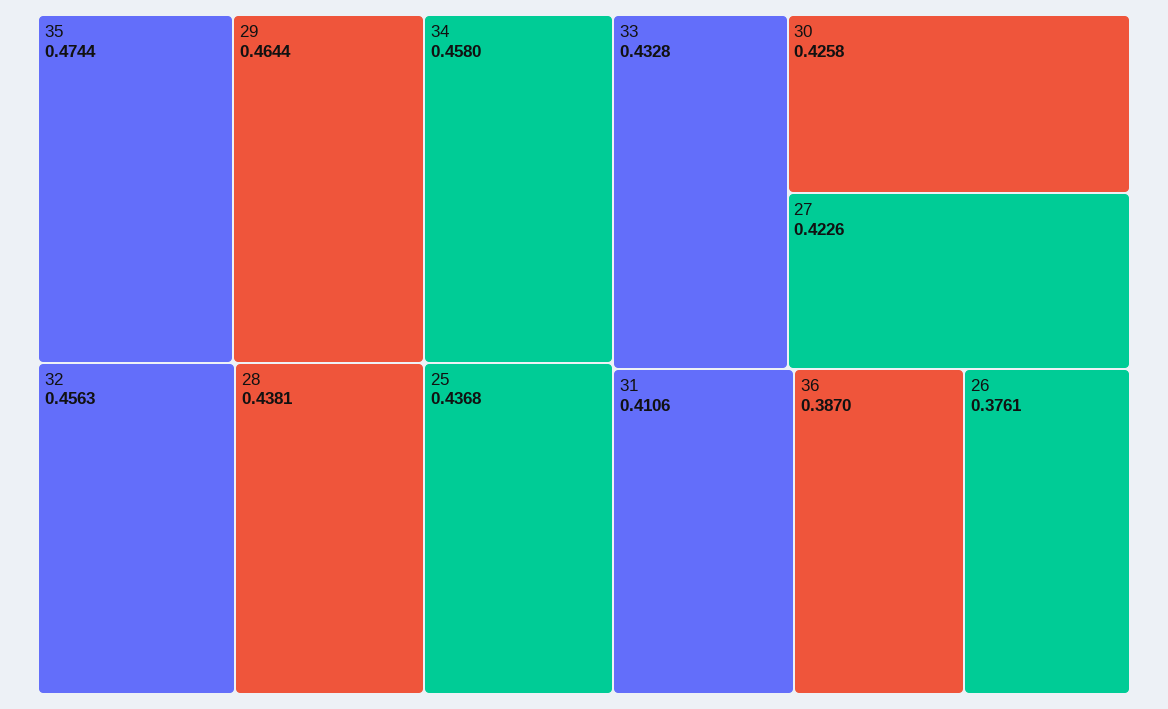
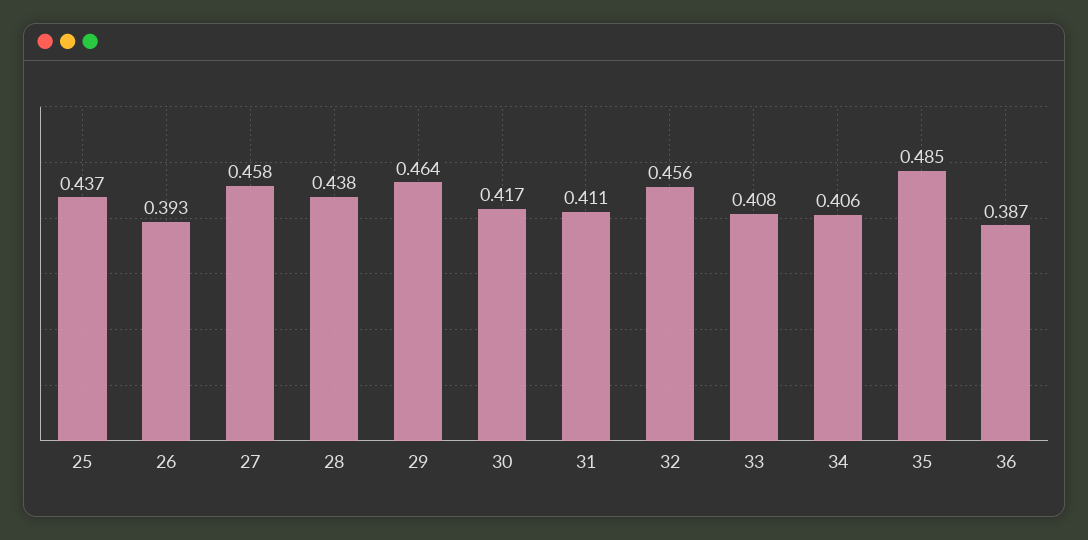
35: 0.4744 -> 0.485
34: 0.458 -> 0.406
33: 0.4328 -> 0.408
30: 0.4258 -> 0.417
27: 0.4226 -> 0.458
26: 0.3761 -> 0.393

